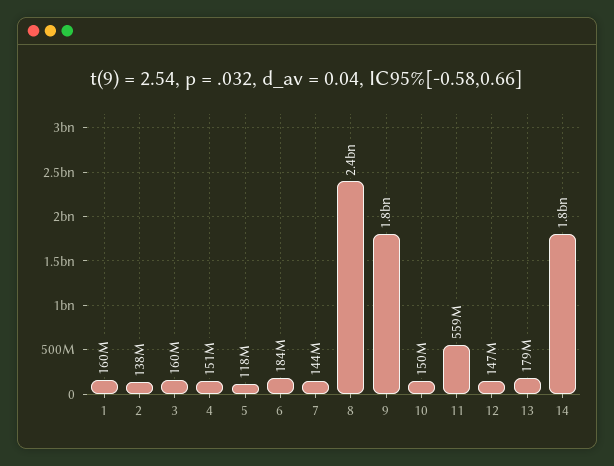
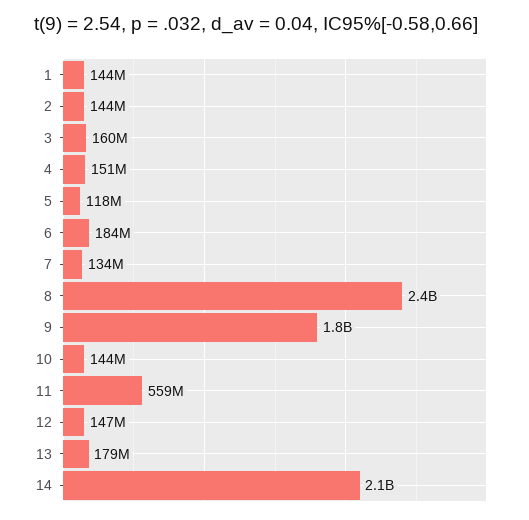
1: 160000000 -> 144000000
2: 138000000 -> 144000000
7: 144000000 -> 134000000
10: 150000000 -> 144000000
14: 1800000000 -> 2100000000

